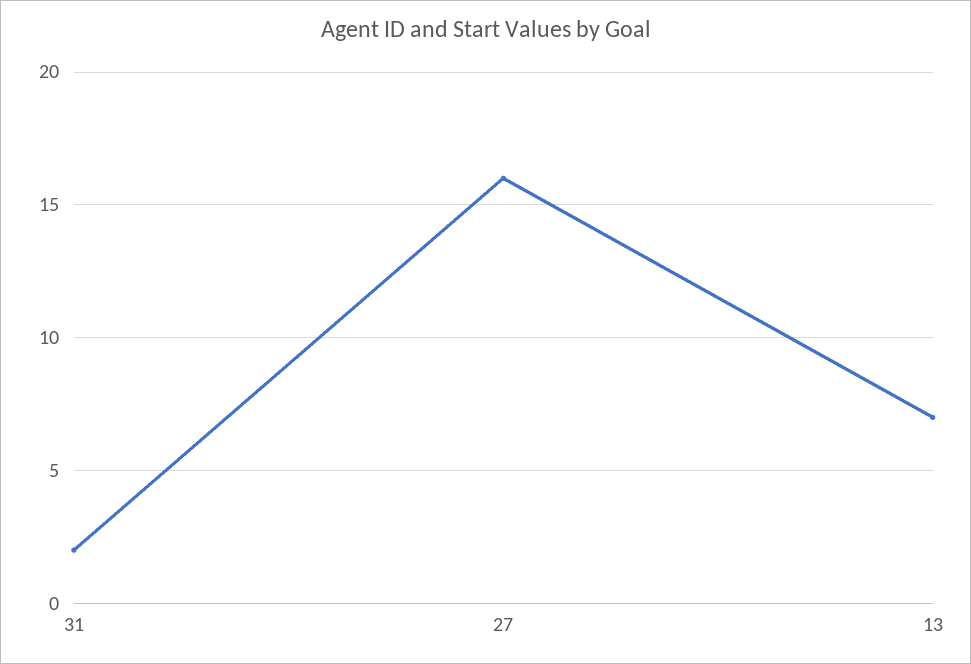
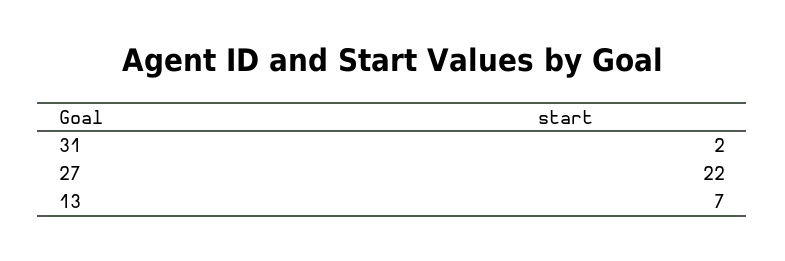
27: 16 -> 22

